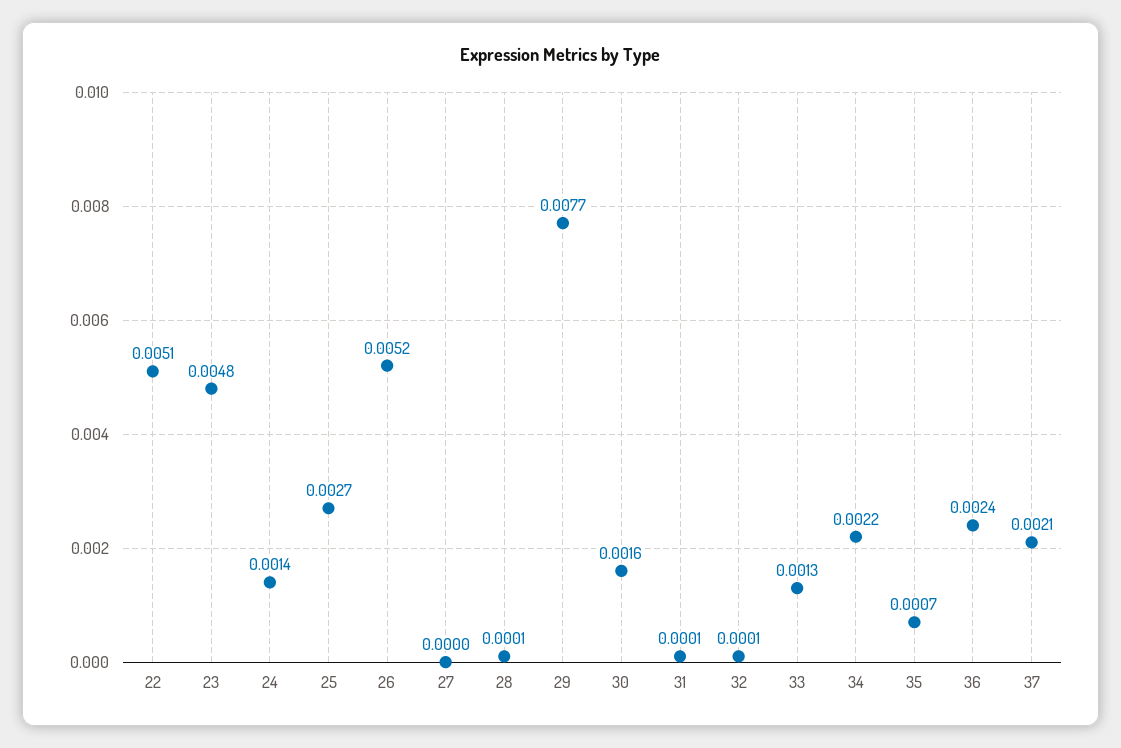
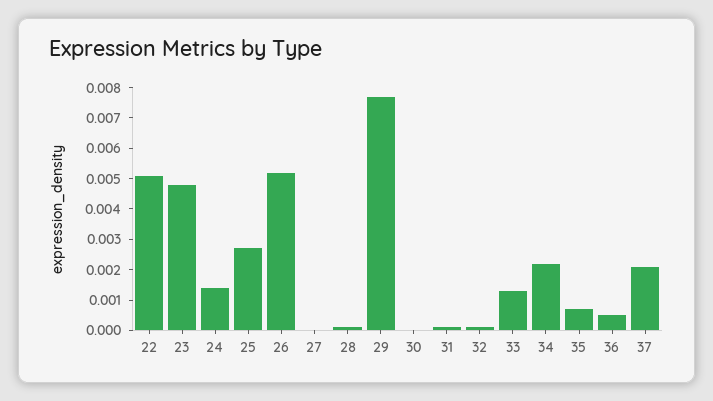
30: 0.0016 -> 0
36: 0.0024 -> 0.0005

